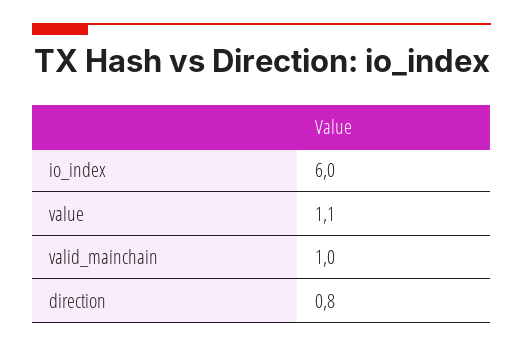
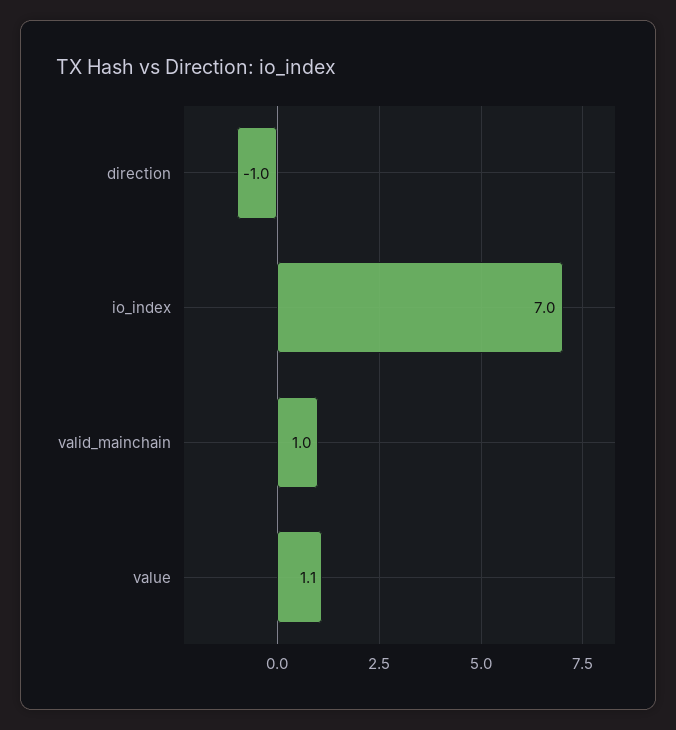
io_index: 6 -> 7
direction: 0.8 -> -1

